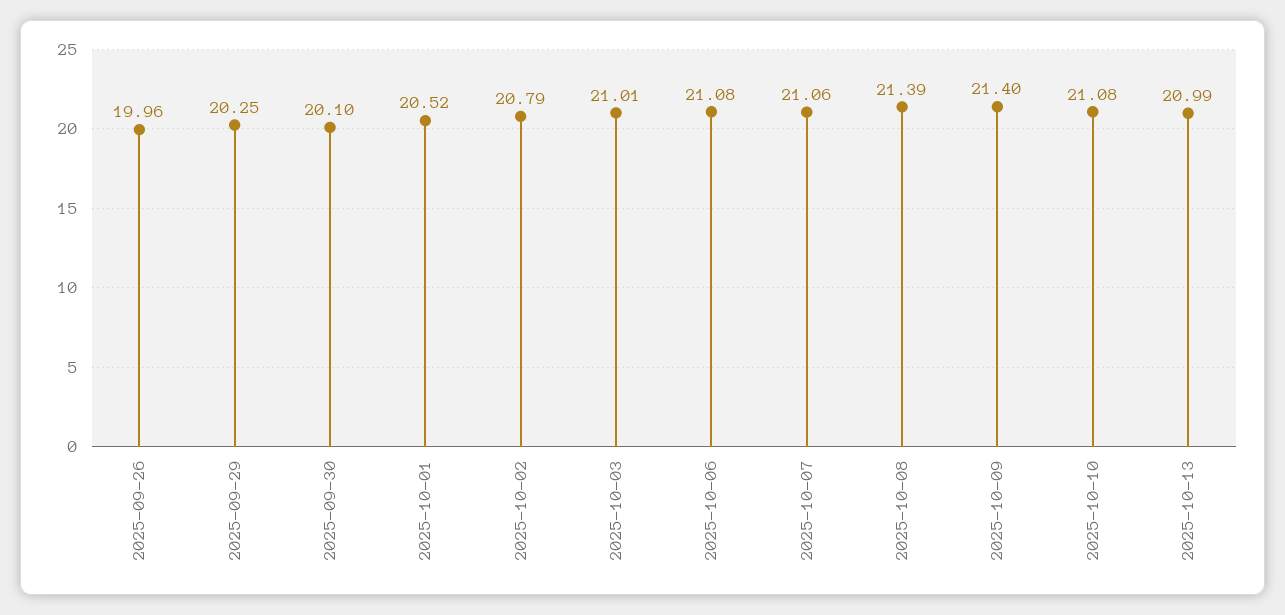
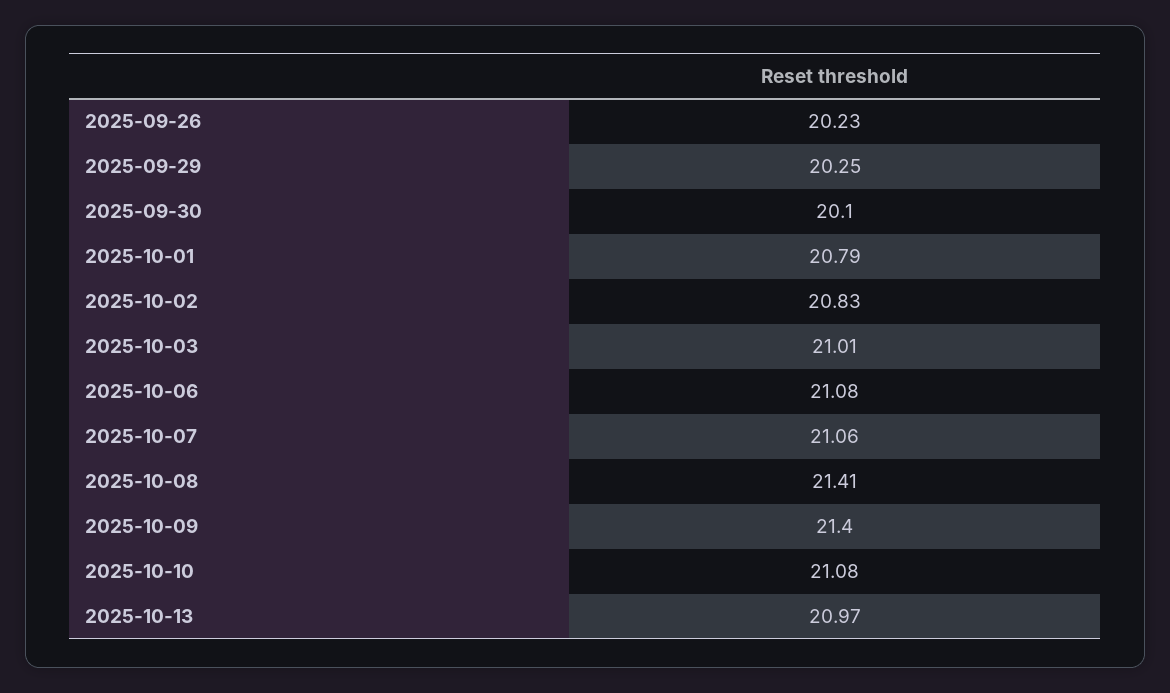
2025-09-26: 19.96 -> 20.23
2025-10-01: 20.52 -> 20.79
2025-10-02: 20.79 -> 20.83
2025-10-08: 21.39 -> 21.41
2025-10-13: 20.99 -> 20.97

